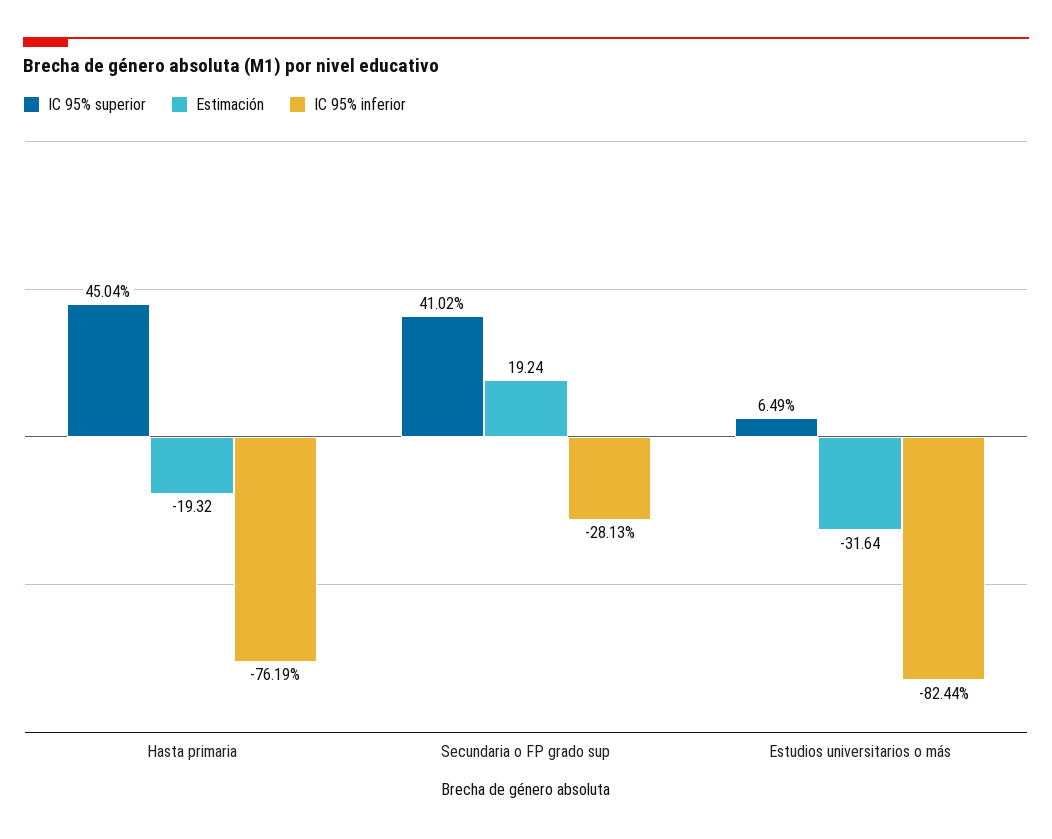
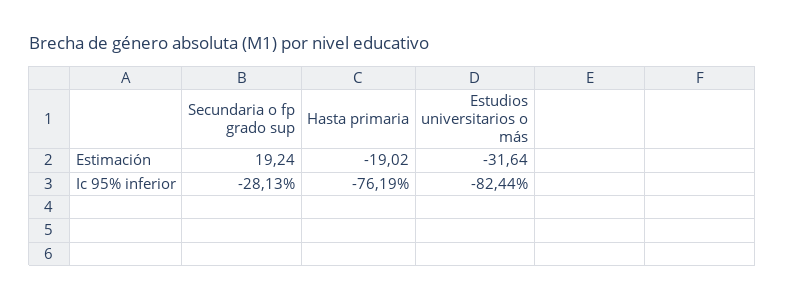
IC 95% superior, Hasta primaria: 45.04 -> none
Estimación, Hasta primaria: -19.32 -> -19.02
IC 95% superior, Secundaria o FP grado sup: 41.02 -> none
IC 95% superior, Estudios universitarios o más: 6.49 -> none

